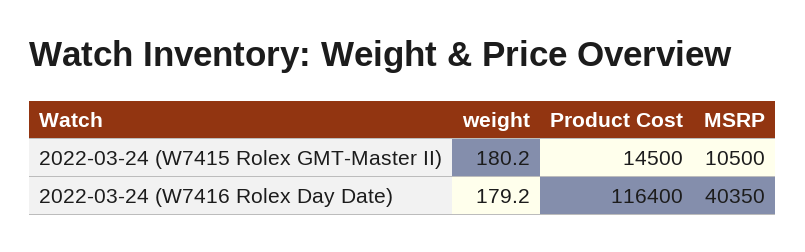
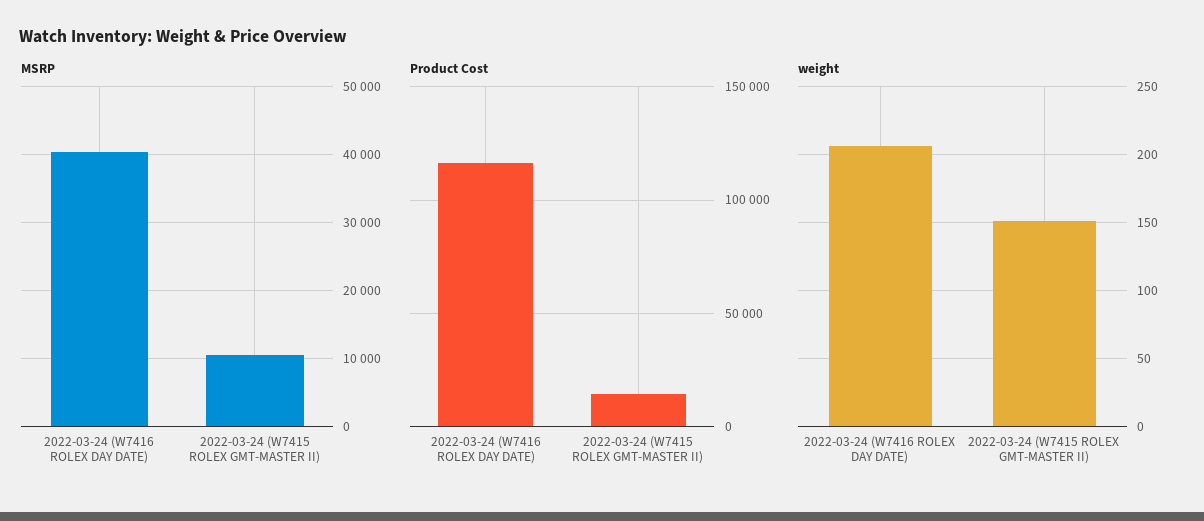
weight, 2022-03-24 (W7415 Rolex GMT-Master II): 180.2 -> 150
weight, 2022-03-24 (W7416 Rolex Day Date): 179.2 -> 205

